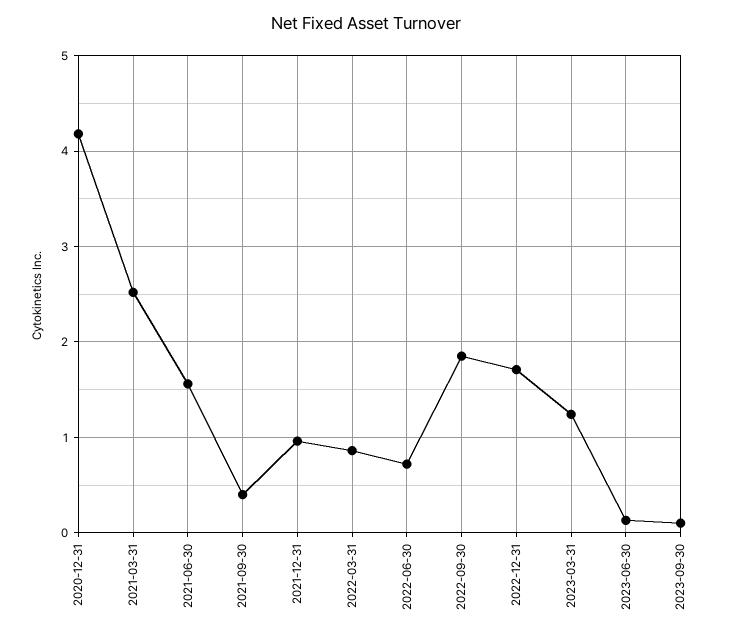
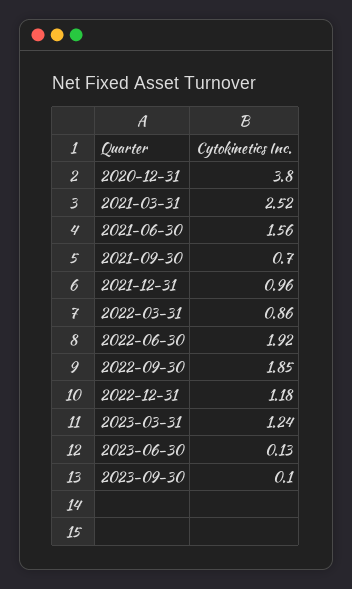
2020-12-31: 4.2 -> 3.8
2021-09-30: 0.4 -> 0.7
2022-06-30: 0.7 -> 1.92
2022-12-31: 1.7 -> 1.18

